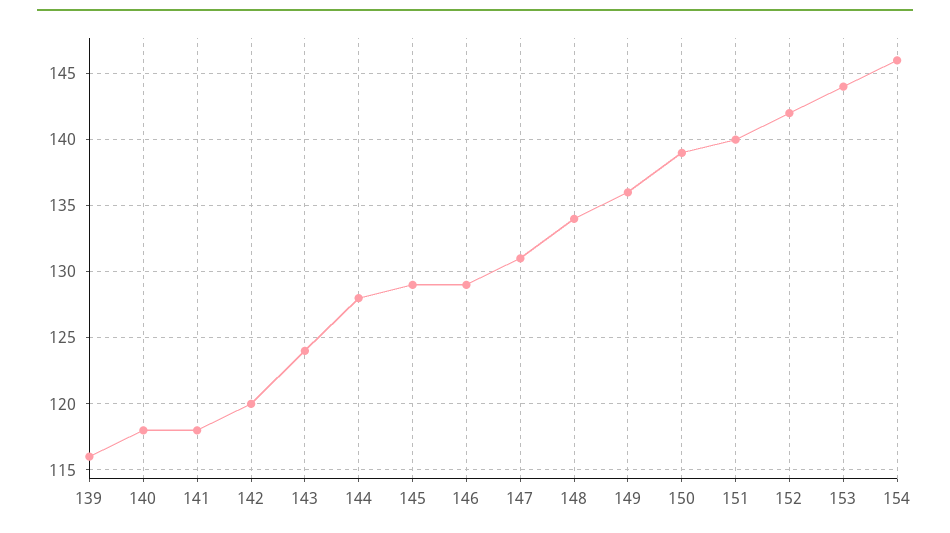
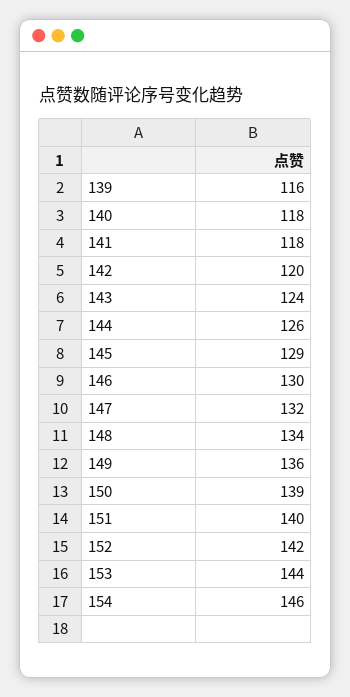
144: 128 -> 126
146: 129 -> 130
147: 131 -> 132

